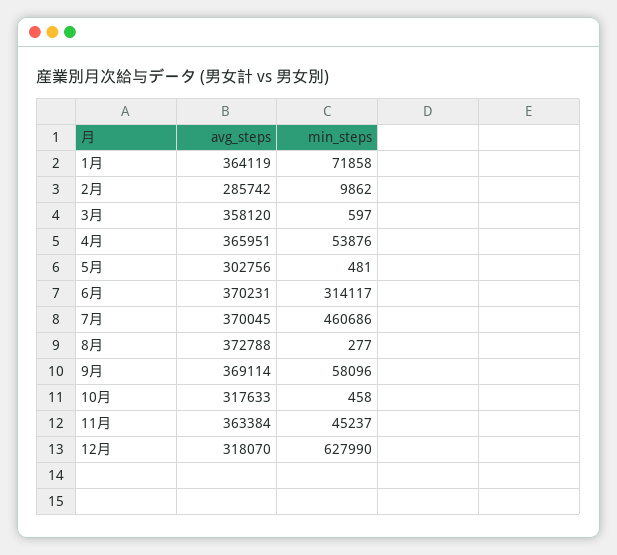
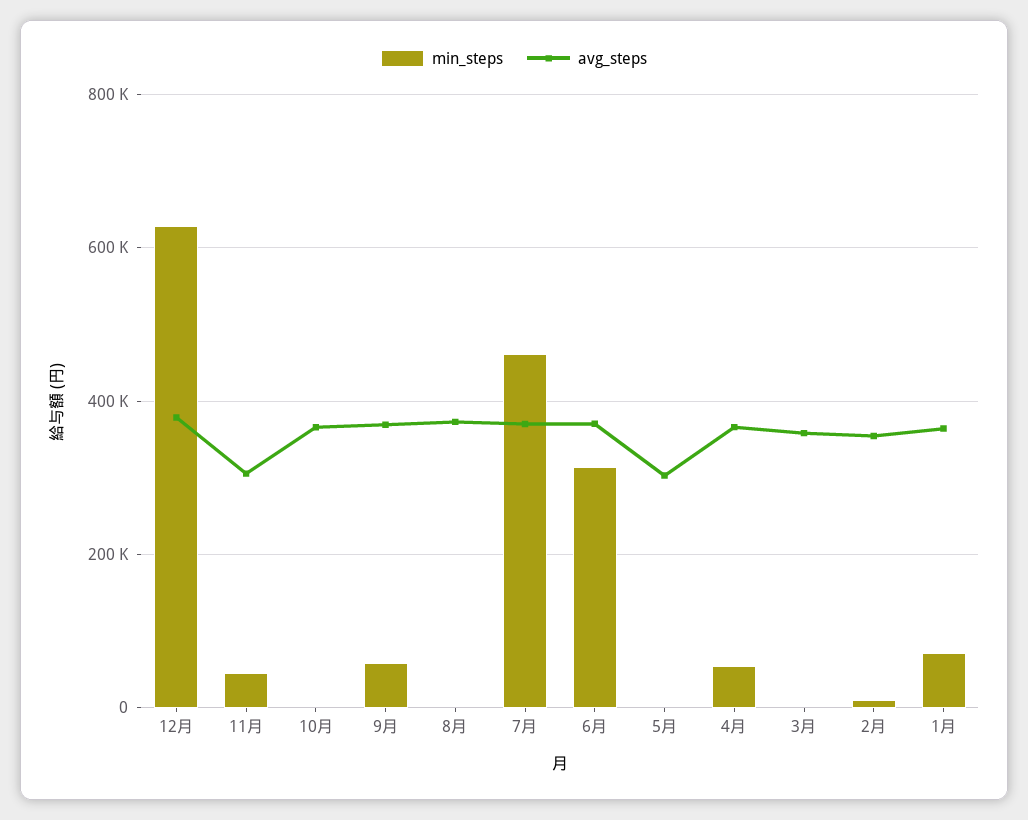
avg_steps, 2月: 285742 -> 360000
avg_steps, 10月: 317633 -> 360000
avg_steps, 11月: 363384 -> 300000
avg_steps, 12月: 318070 -> 380000

